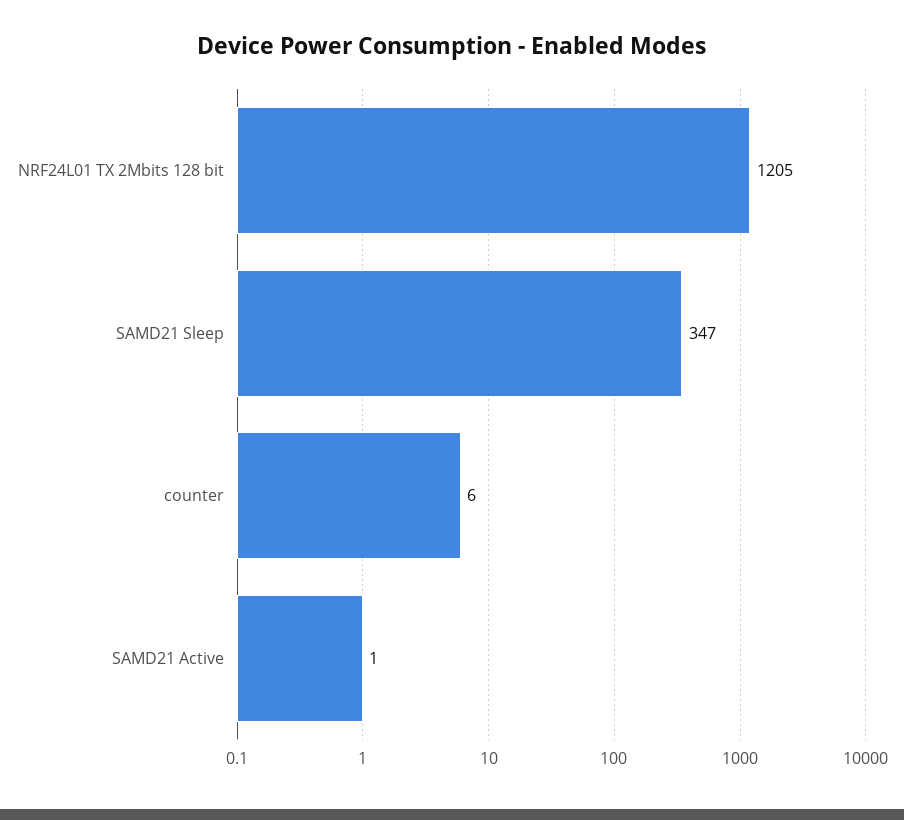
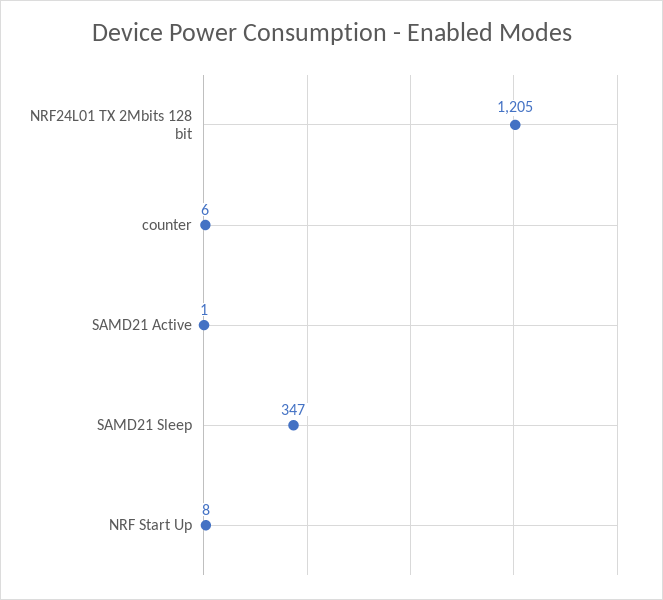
NRF Start Up: none -> 8

